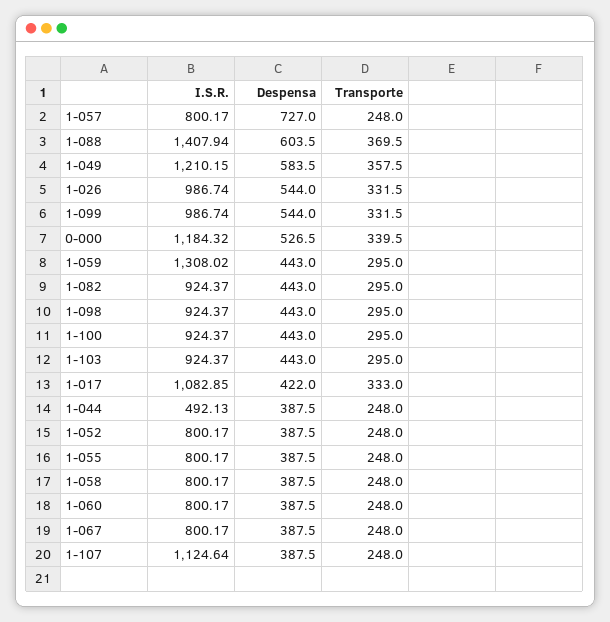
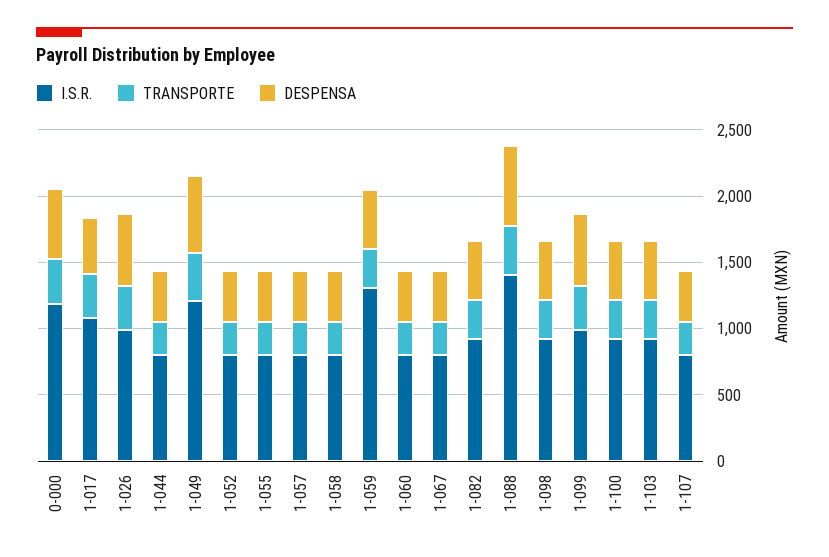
Despensa, 1-057: 727 -> 400
I.S.R., 1-044: 492.13 -> 800
I.S.R., 1-107: 1124.64 -> 800

